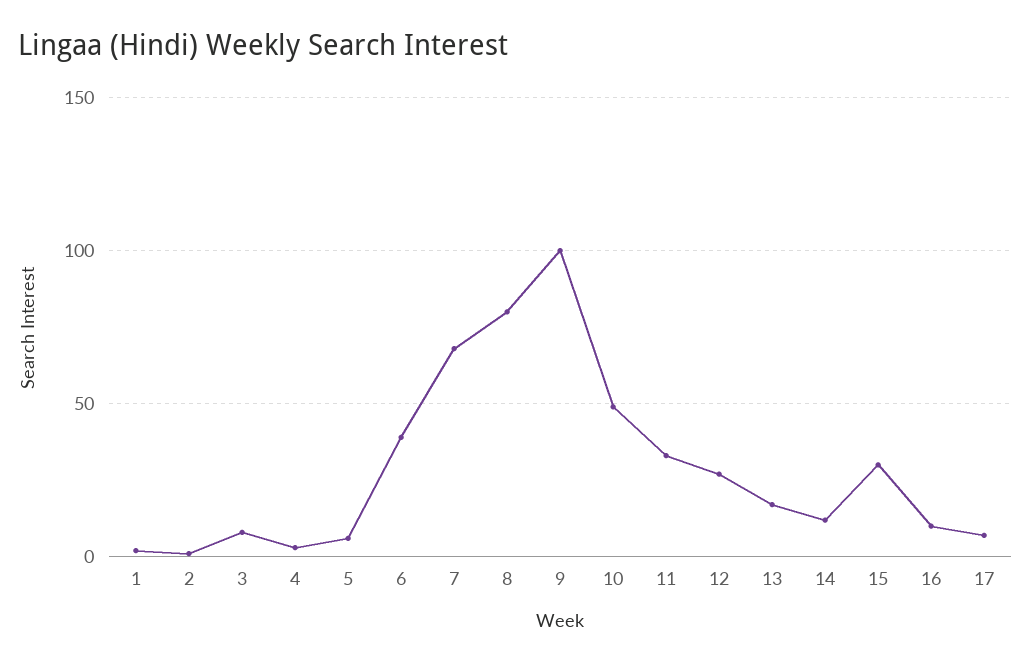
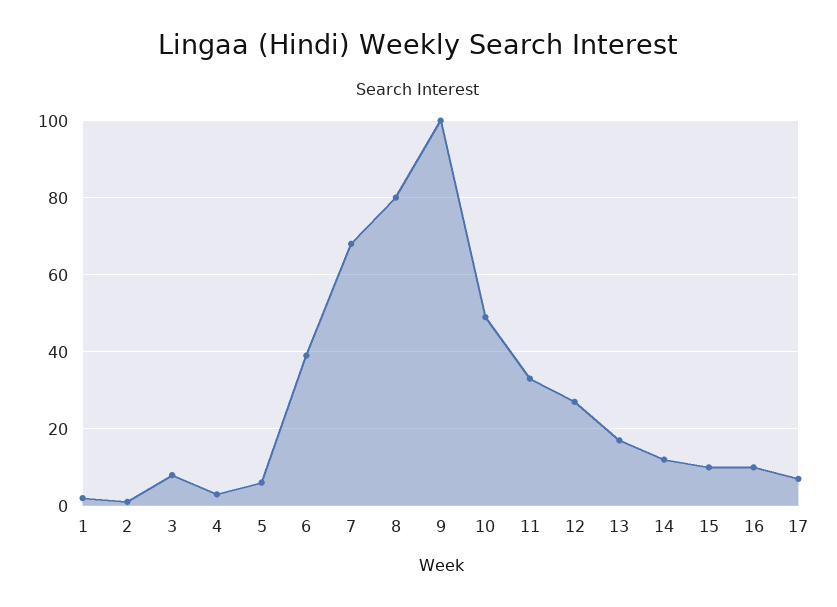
15: 30 -> 10

